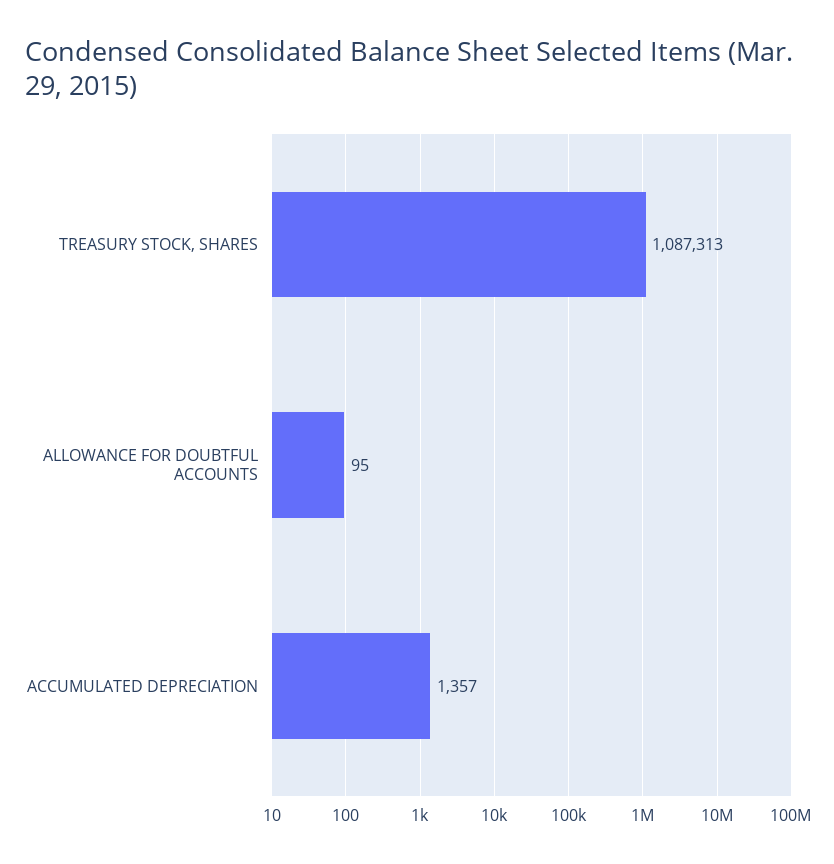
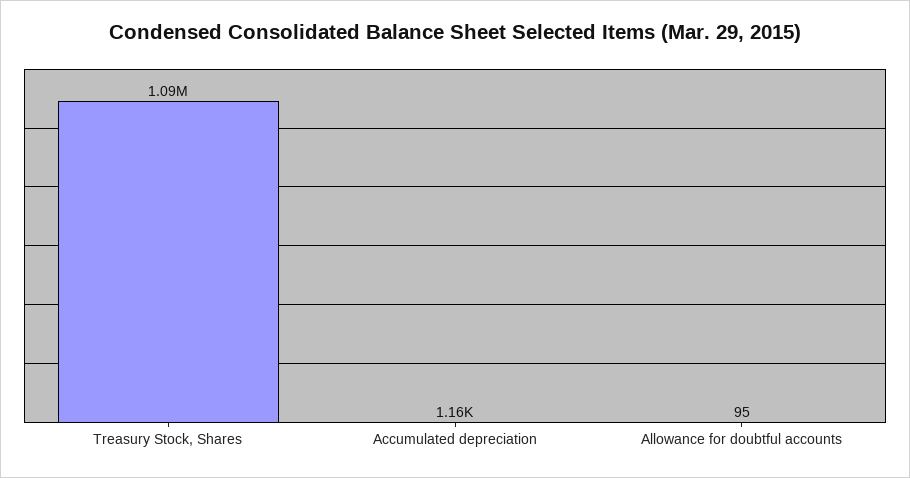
ACCUMULATED DEPRECIATION: 1357 -> 1160

